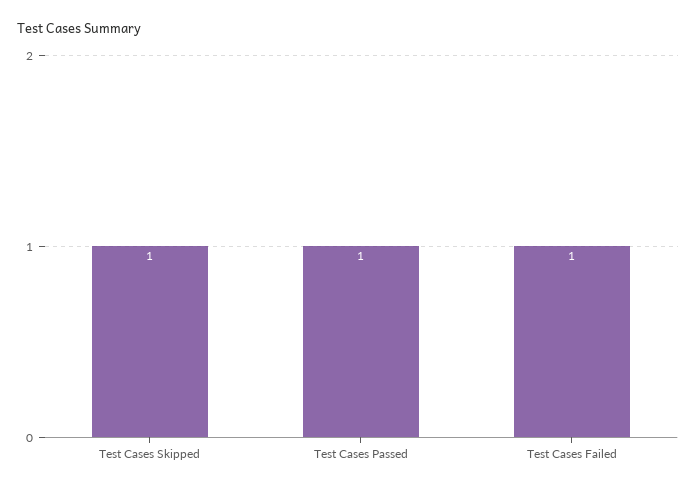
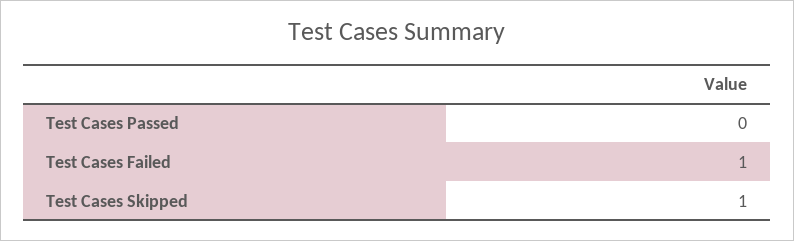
Test Cases Passed: 1 -> 0

